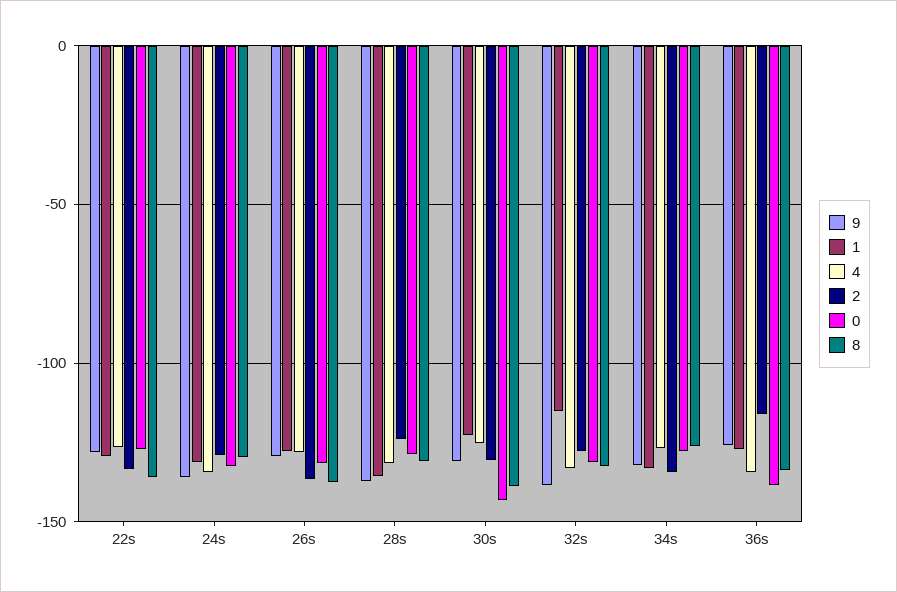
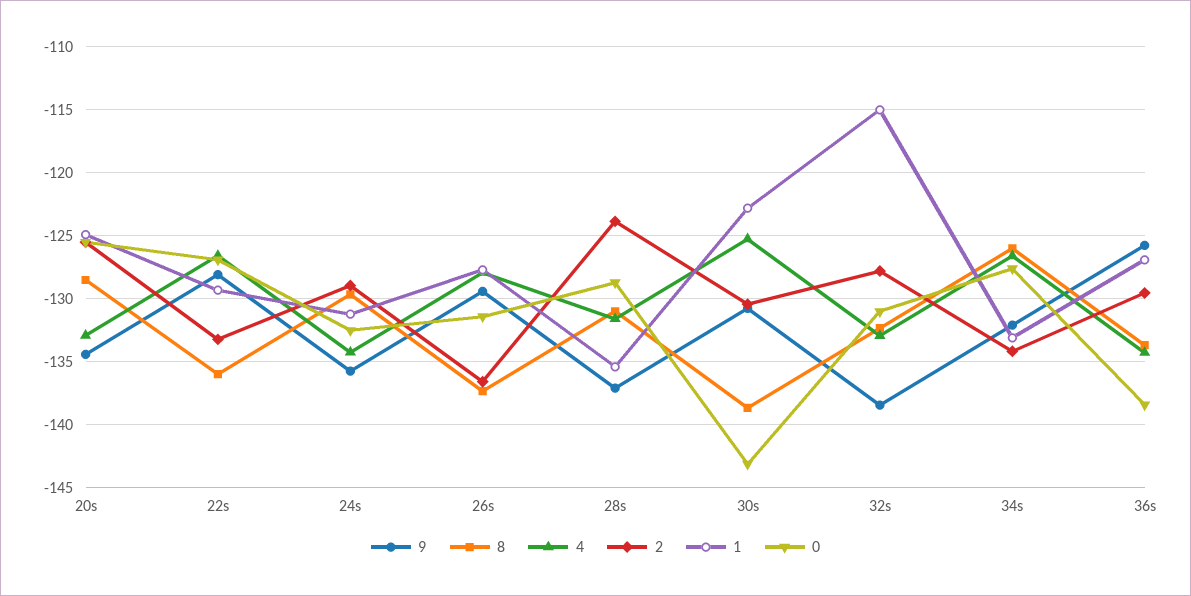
2, 36s: -115 -> -129.5
9, 20s: none -> -134.5
8, 20s: none -> -128.5
4, 20s: none -> -133
2, 20s: none -> -125.5
1, 20s: none -> -125
0, 20s: none -> -125.5

